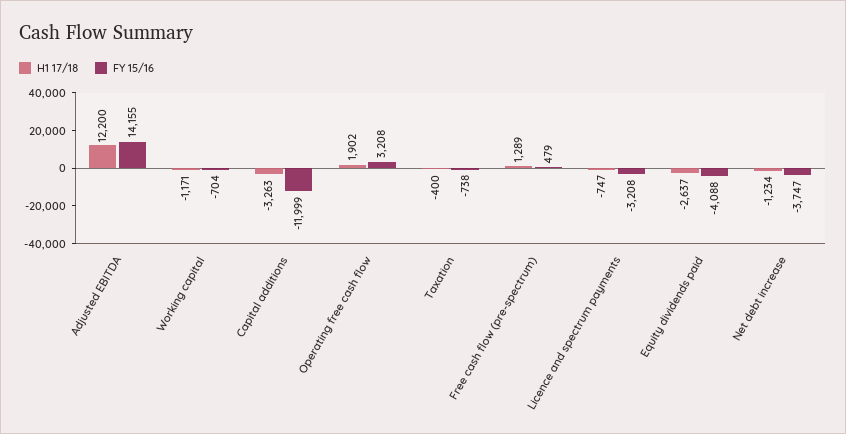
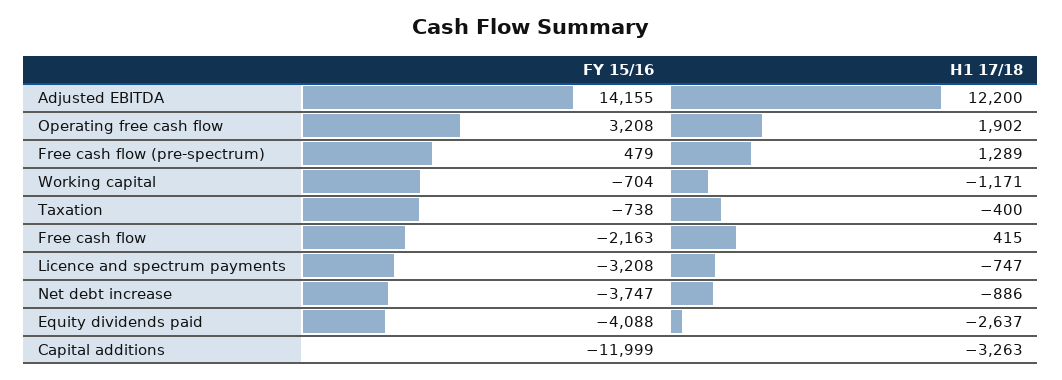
H1 17/18, Net debt increase: -1234 -> -886
FY 15/16, Free cash flow: none -> -2163
H1 17/18, Free cash flow: none -> 415

